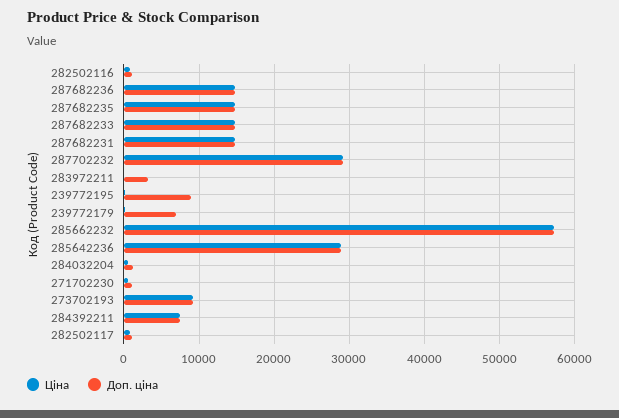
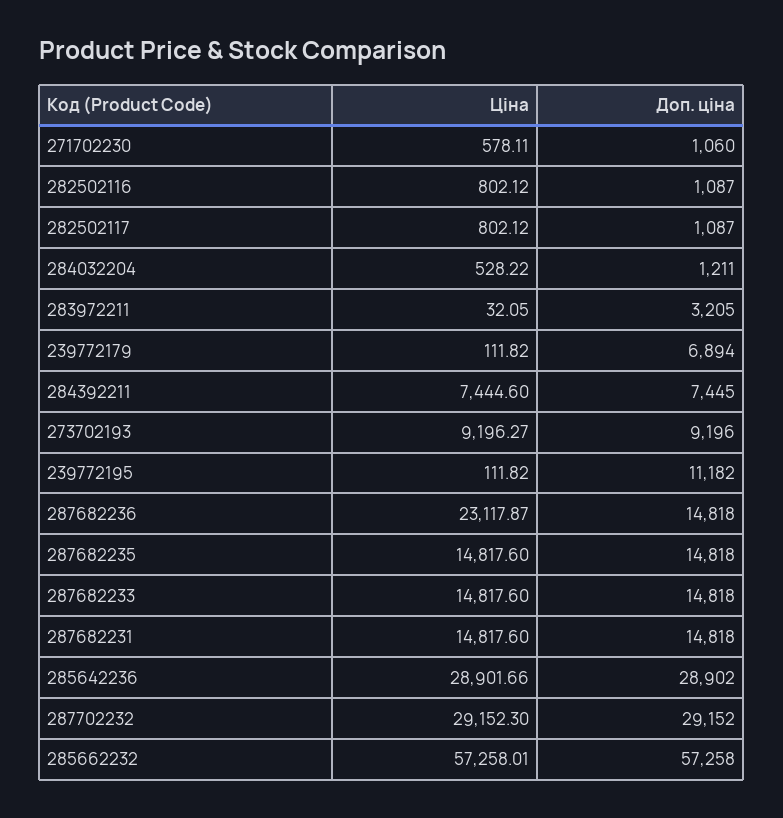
Ціна, 287682236: 15000 -> 23117.87
Доп. ціна, 239772195: 9000 -> 11182

